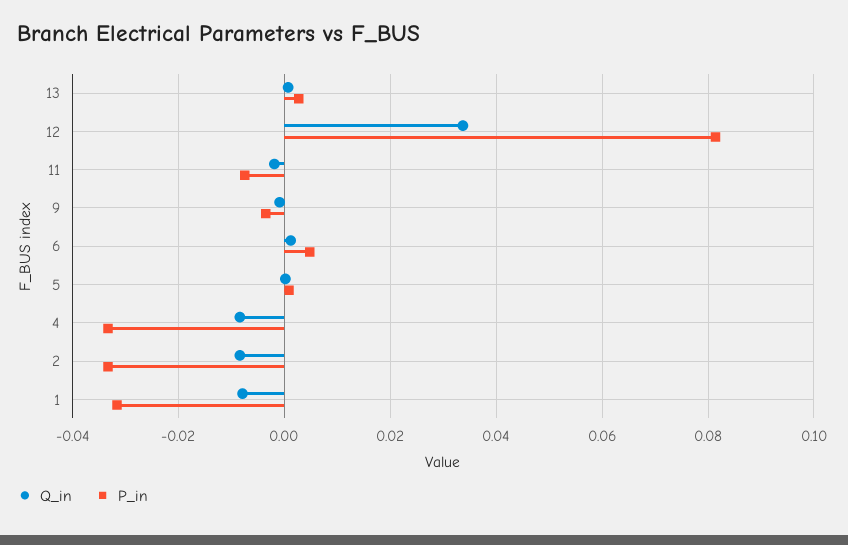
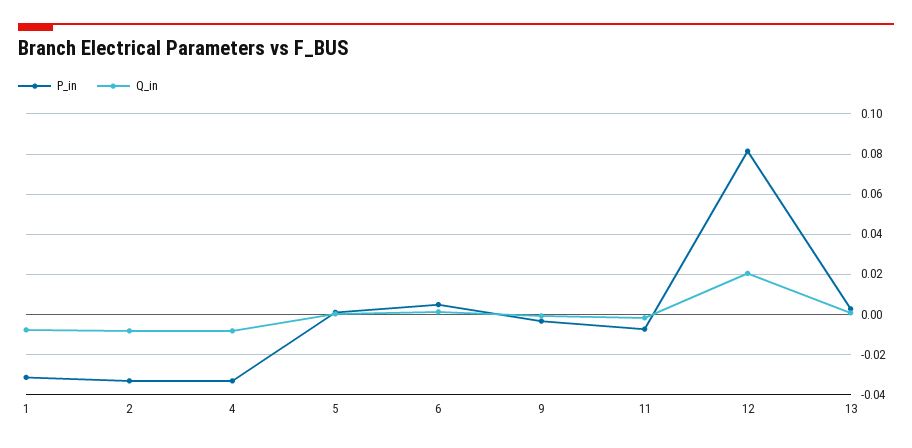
Q_in, 12: 0.034 -> 0.02

